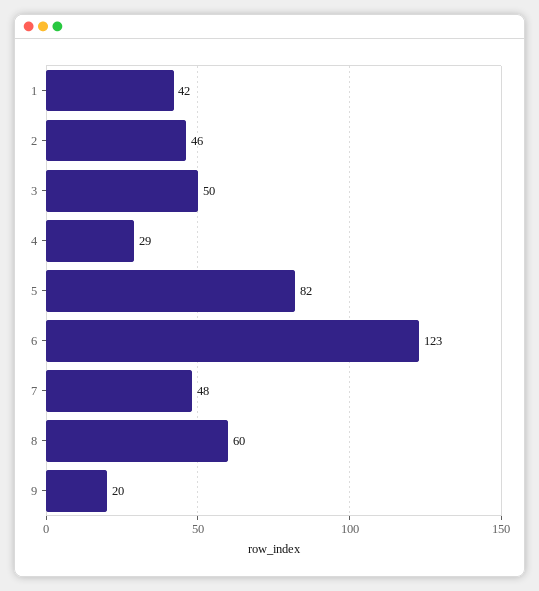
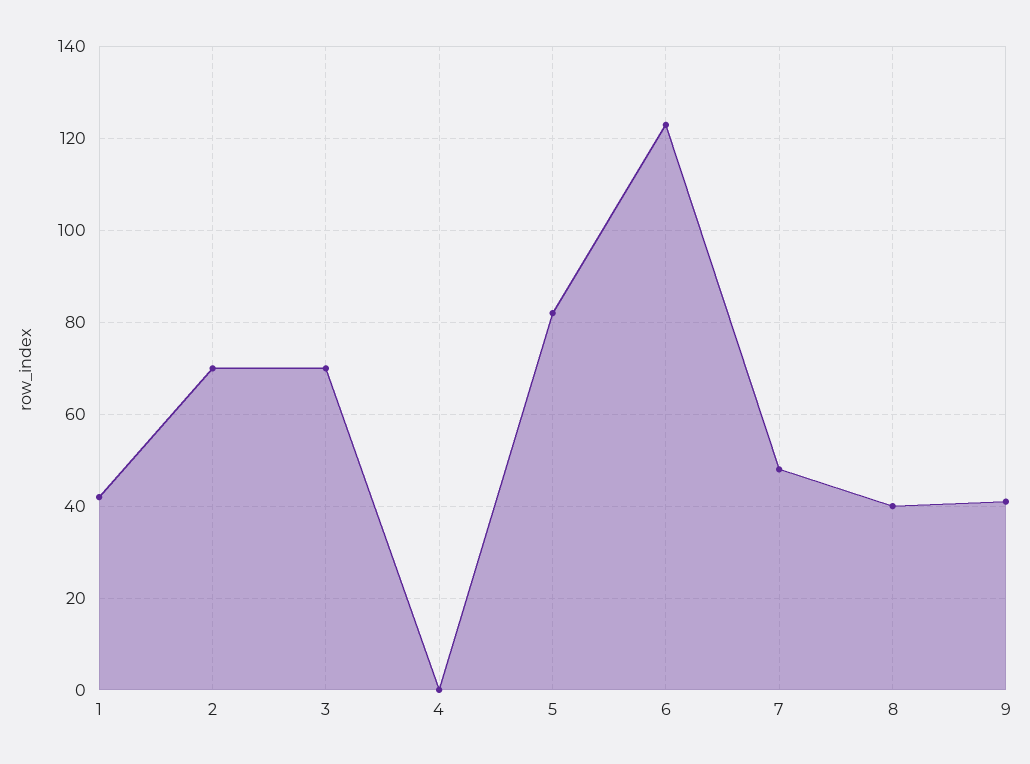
2: 46 -> 70
3: 50 -> 70
4: 29 -> 0
8: 60 -> 40
9: 20 -> 40

